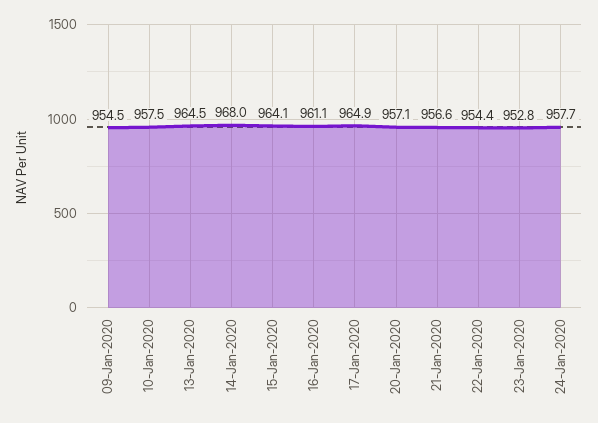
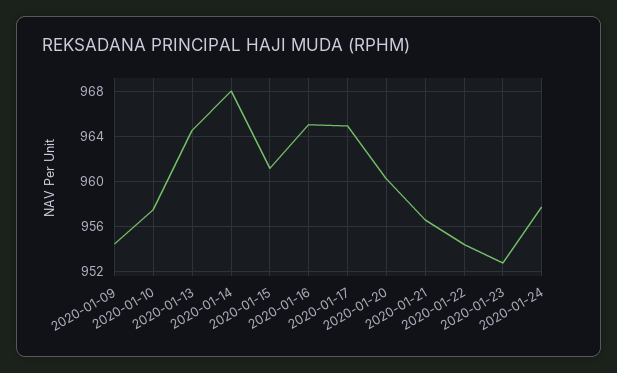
15-Jan-2020: 964.1 -> 961
16-Jan-2020: 961.1 -> 965
20-Jan-2020: 957.1 -> 960

